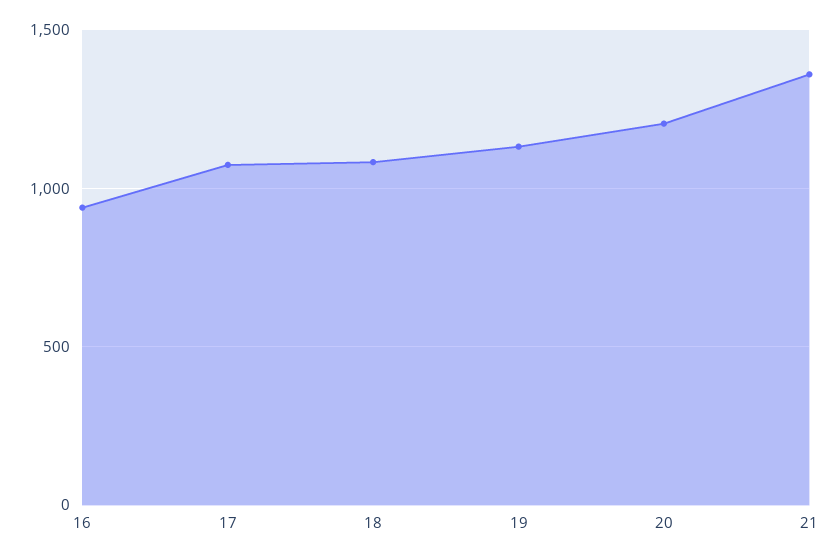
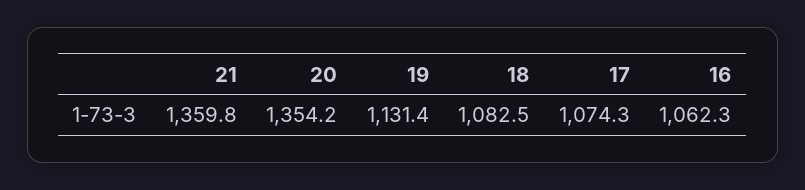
16: 950 -> 1062.3
20: 1200 -> 1354.2

